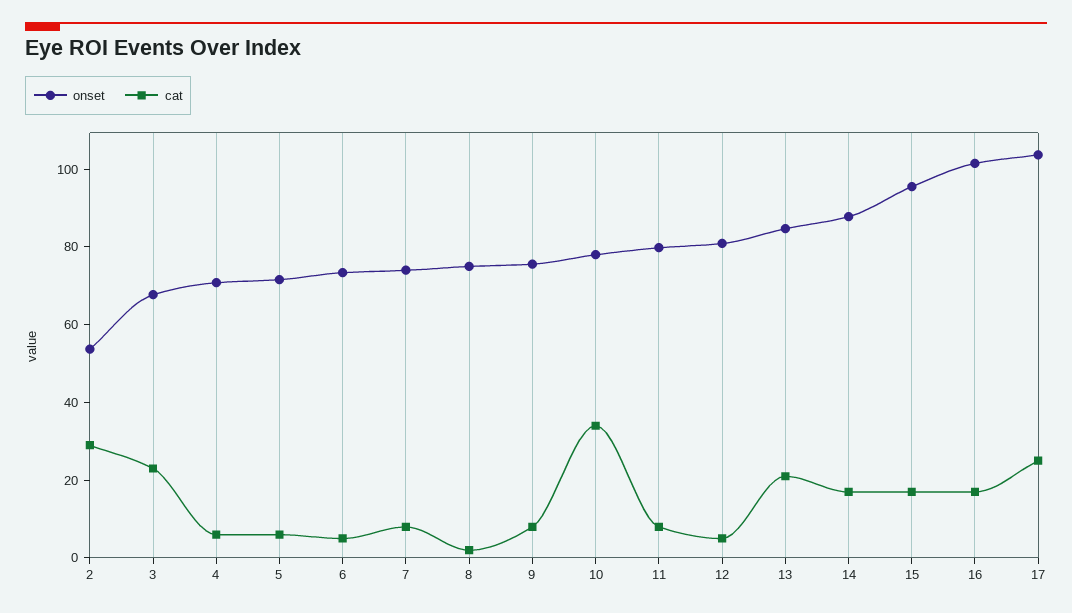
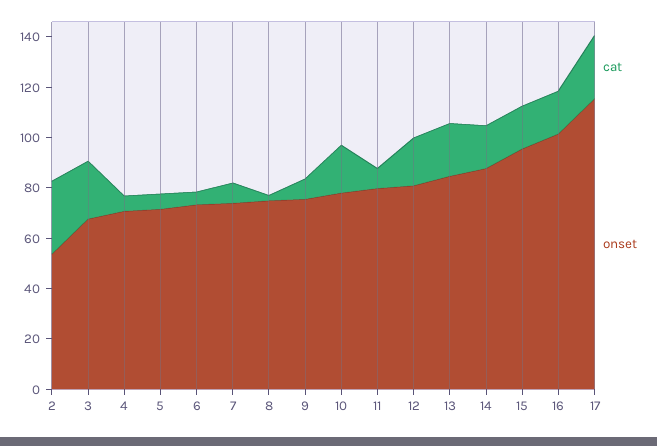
cat, 10: 35 -> 20
cat, 12: 5 -> 20
onset, 17: 105 -> 115

